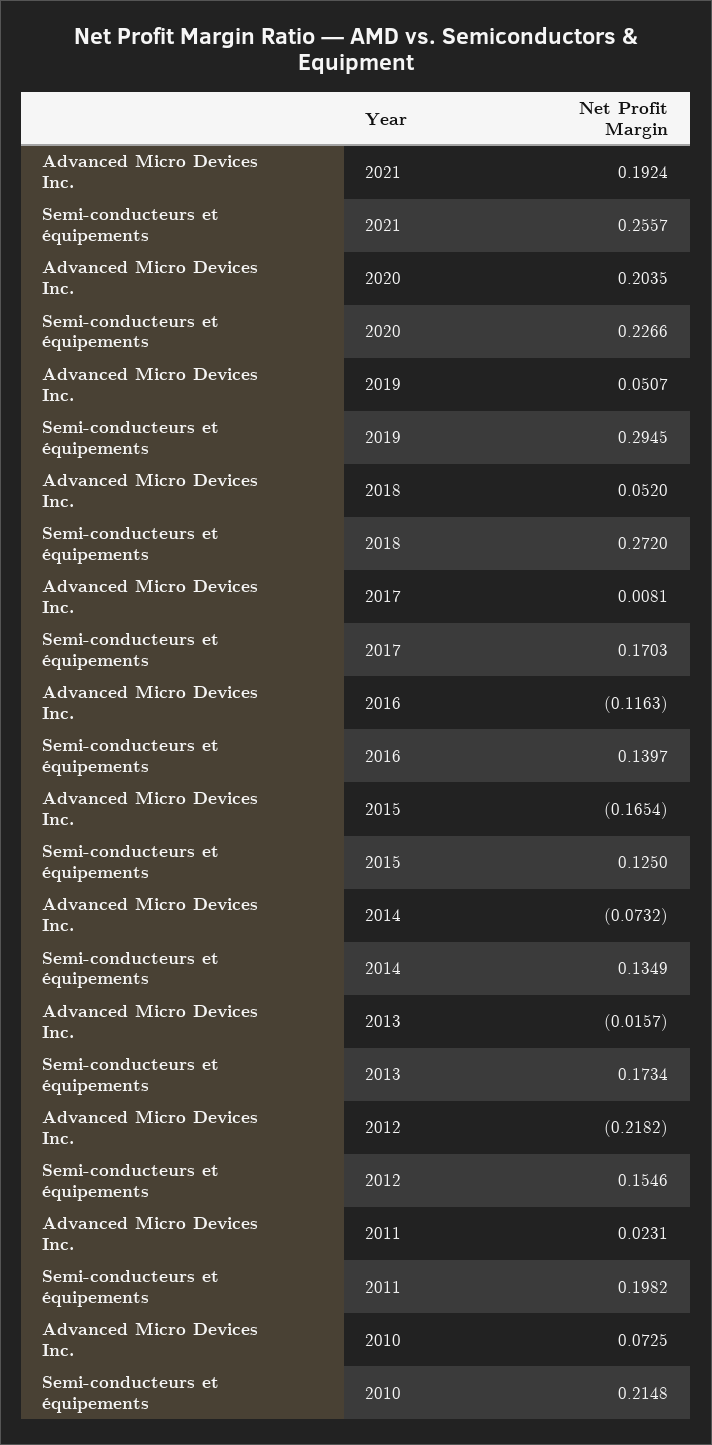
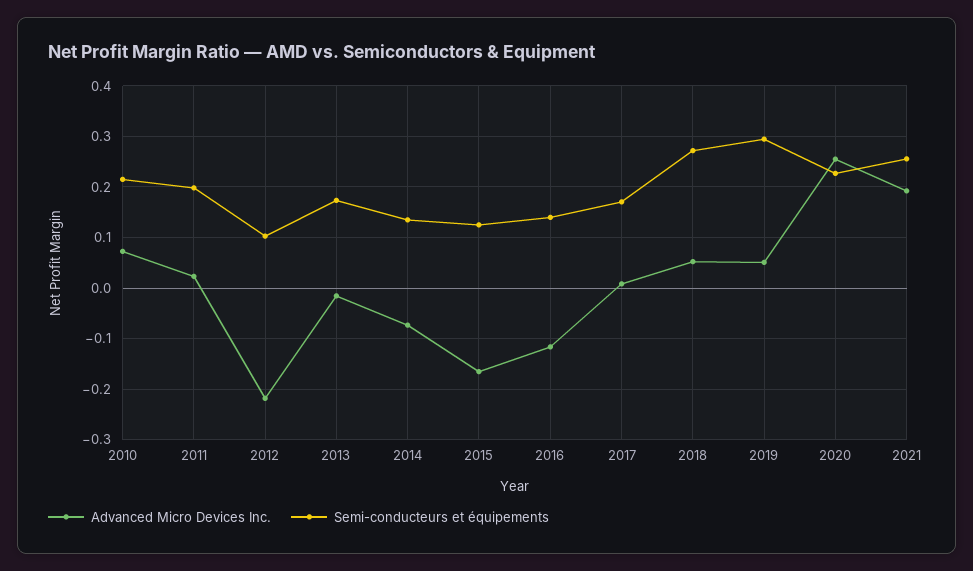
Advanced Micro Devices Inc., 2020: 0.2035 -> 0.26
Semi-conducteurs et équipements, 2012: 0.1546 -> 0.1

